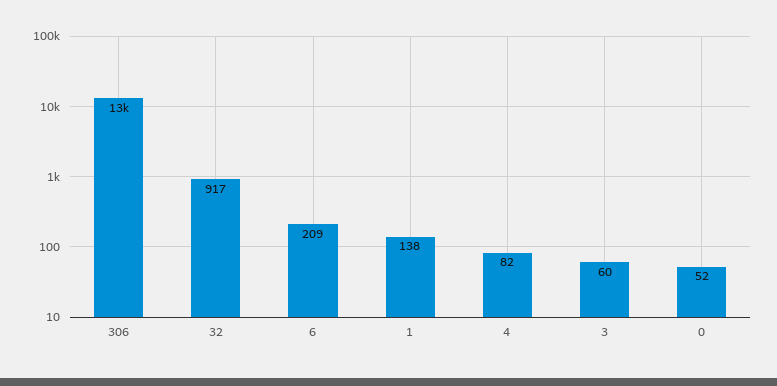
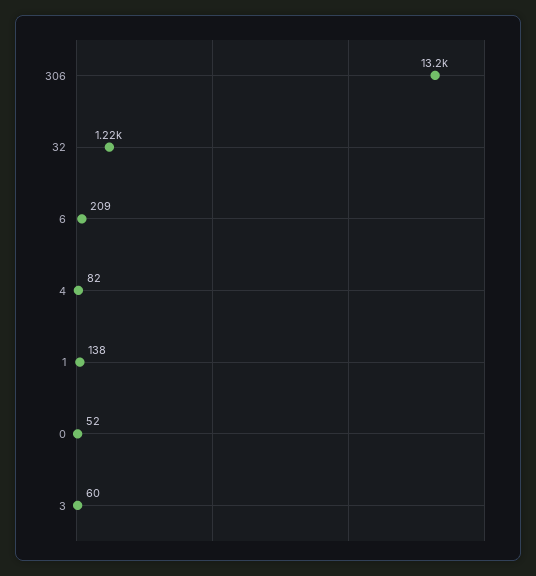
32: 917 -> 1220

